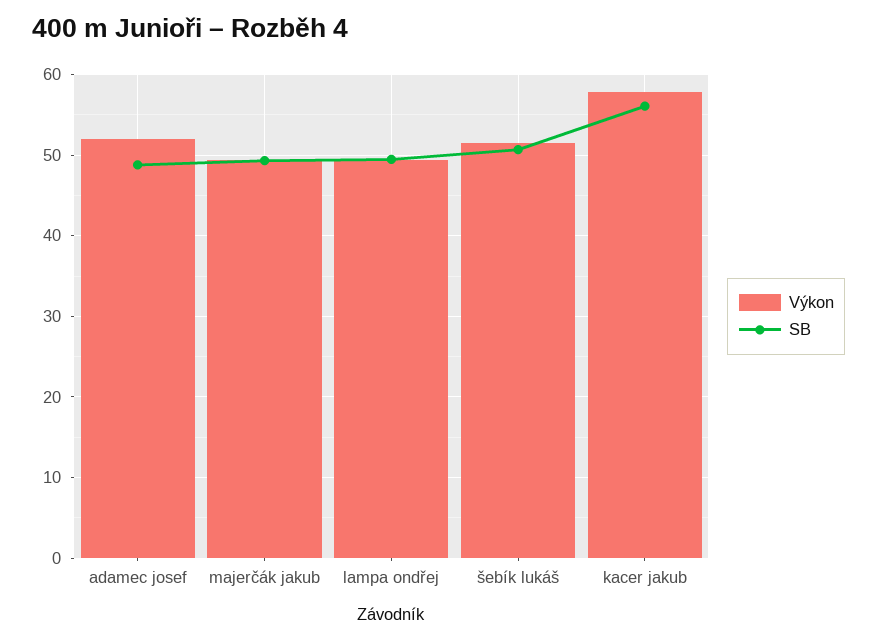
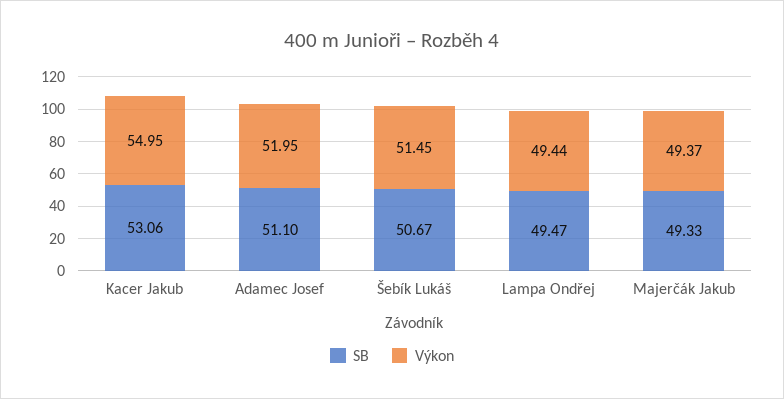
SB, adamec josef: 49 -> 51.1
Výkon, kacer jakub: 58 -> 54.95
SB, kacer jakub: 56 -> 53.06

